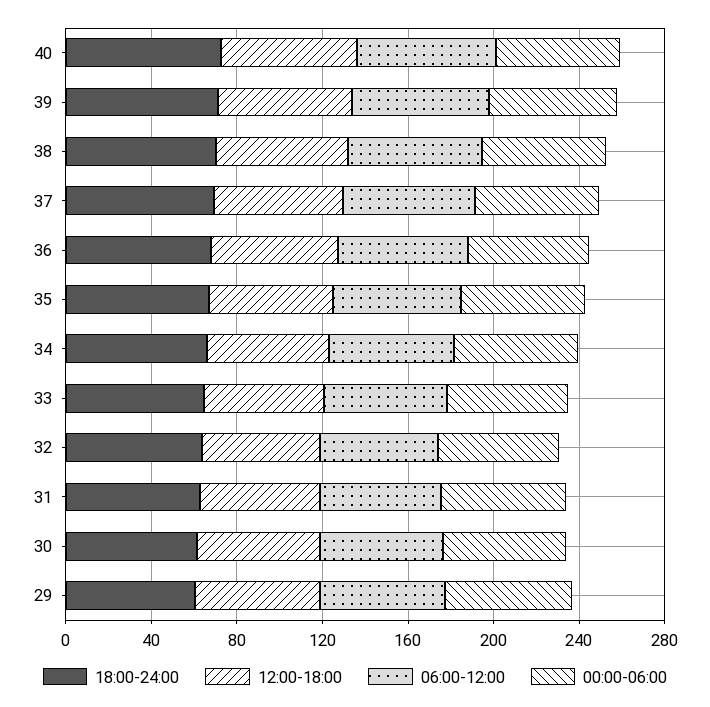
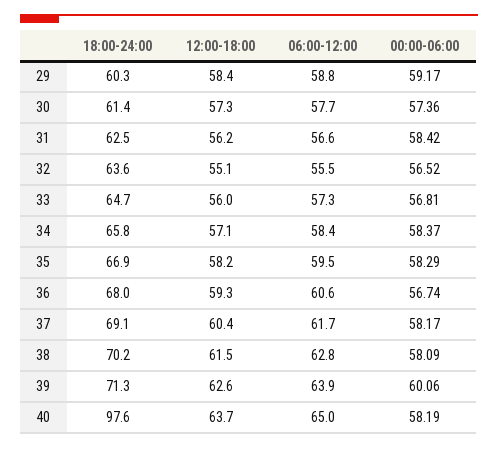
18:00-24:00, 40: 70 -> 97.6

